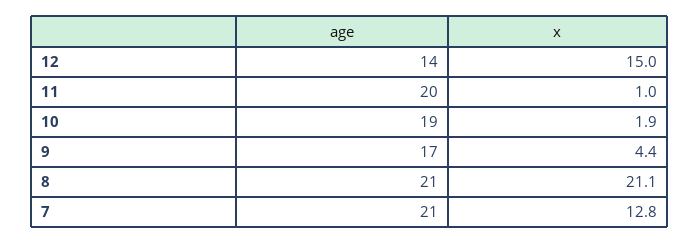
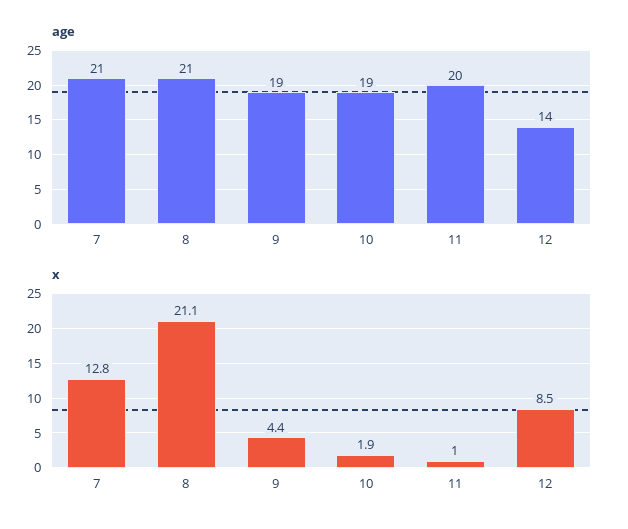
x, 12: 15 -> 8.5
age, 9: 17 -> 19

